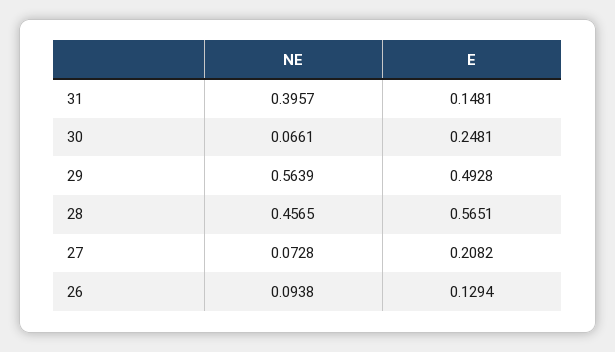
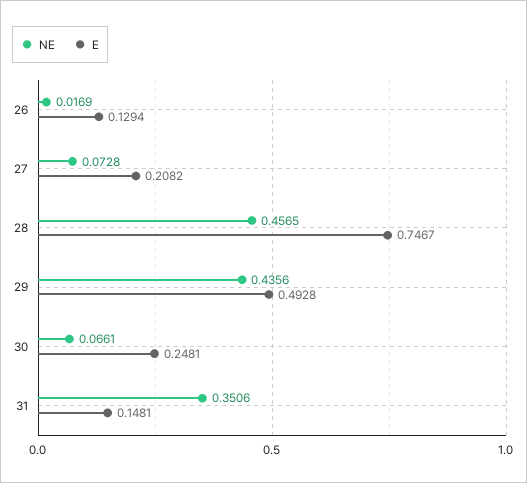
NE, 31: 0.3957 -> 0.3506
NE, 29: 0.5639 -> 0.4356
E, 28: 0.5651 -> 0.7467
NE, 26: 0.0938 -> 0.0169

